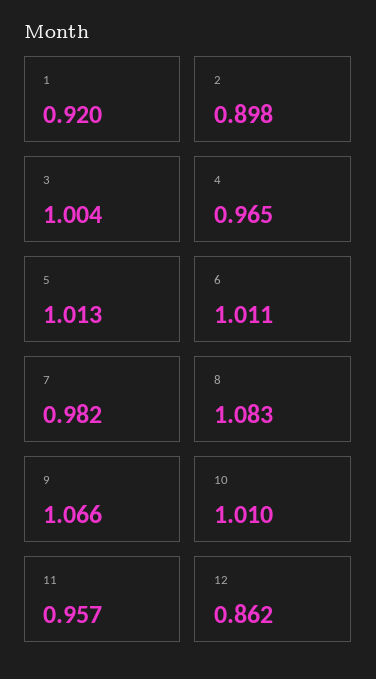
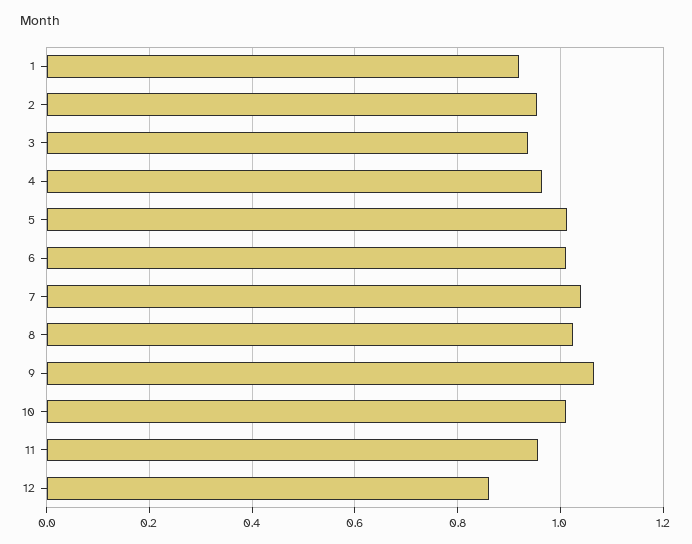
2: 0.898 -> 0.96
3: 1.004 -> 0.94
7: 0.982 -> 1.04
8: 1.083 -> 1.02

